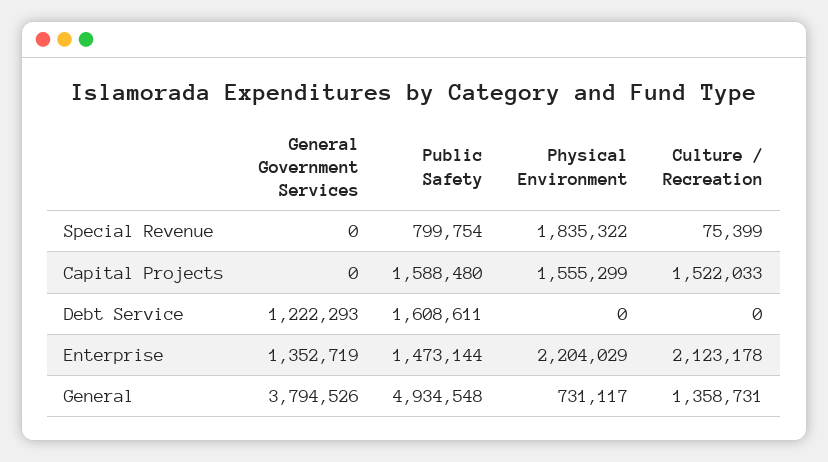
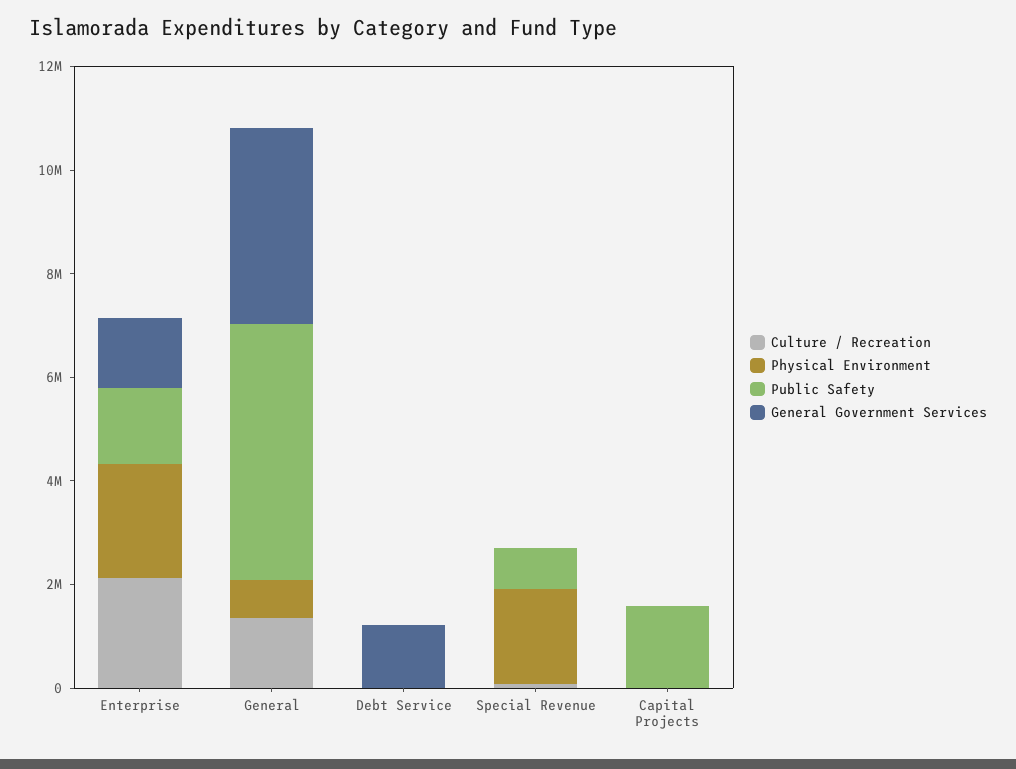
Physical Environment, Capital Projects: 1555299 -> 0
Culture / Recreation, Capital Projects: 1522033 -> 0
Public Safety, Debt Service: 1608611 -> 0

